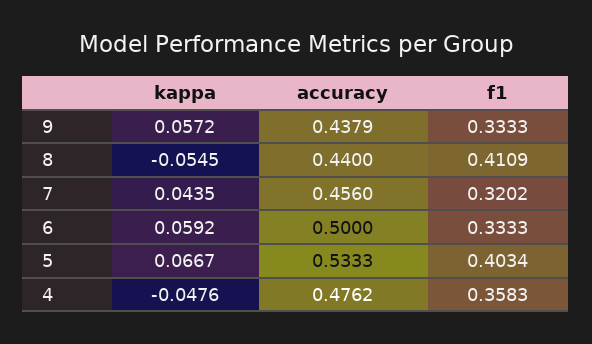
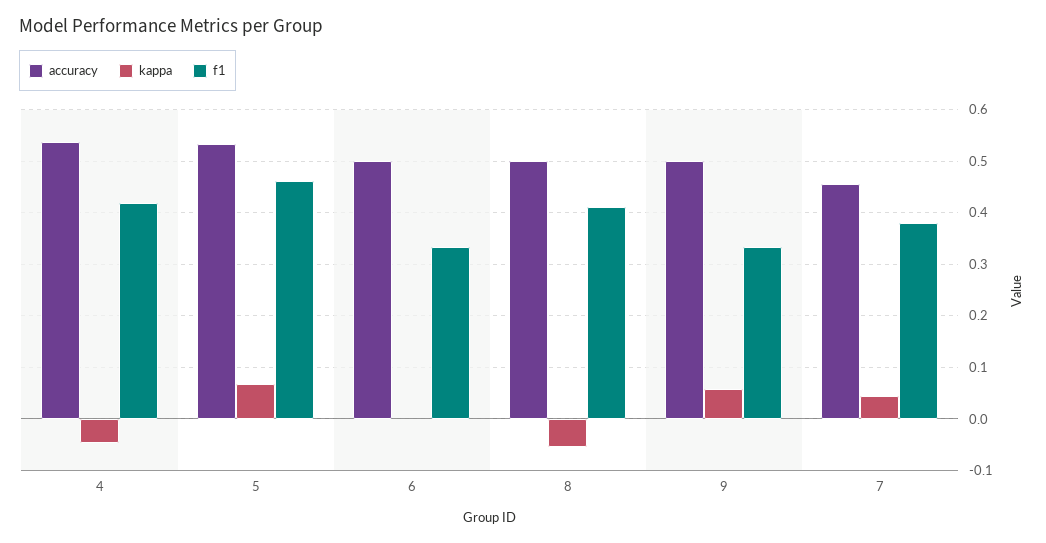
accuracy, 9: 0.4379 -> 0.5
accuracy, 8: 0.44 -> 0.5
f1, 7: 0.3202 -> 0.38
kappa, 6: 0.0592 -> 0
f1, 5: 0.4034 -> 0.46
accuracy, 4: 0.4762 -> 0.54
f1, 4: 0.3583 -> 0.42

